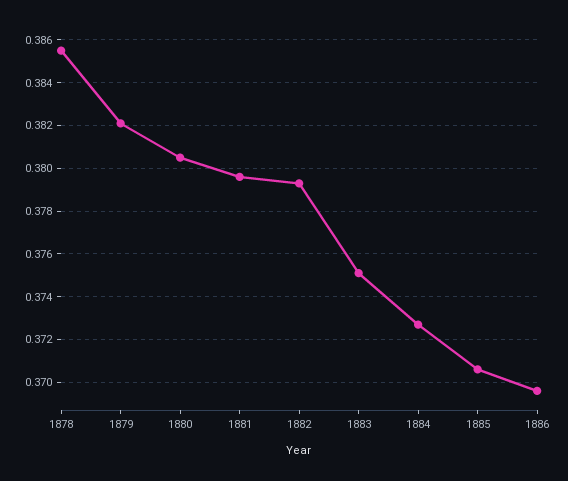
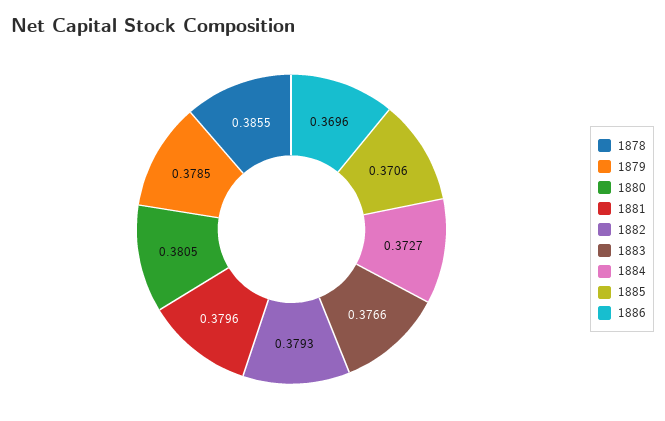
1879: 0.382 -> 0.3785
1883: 0.375 -> 0.3766

